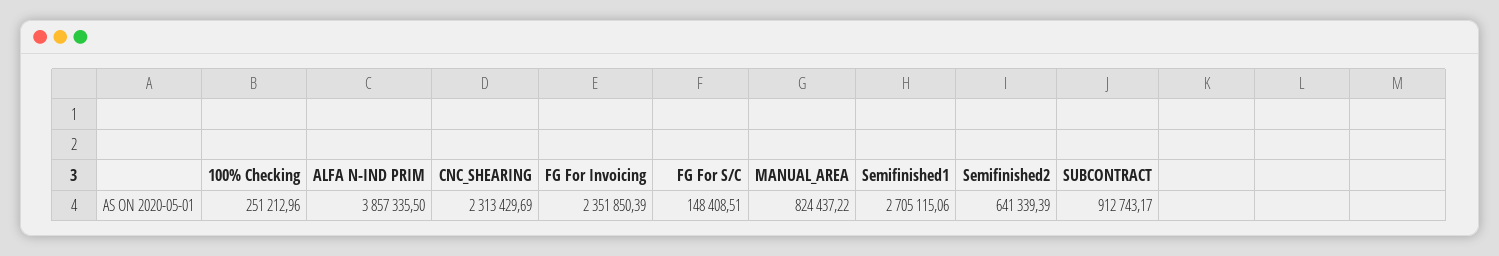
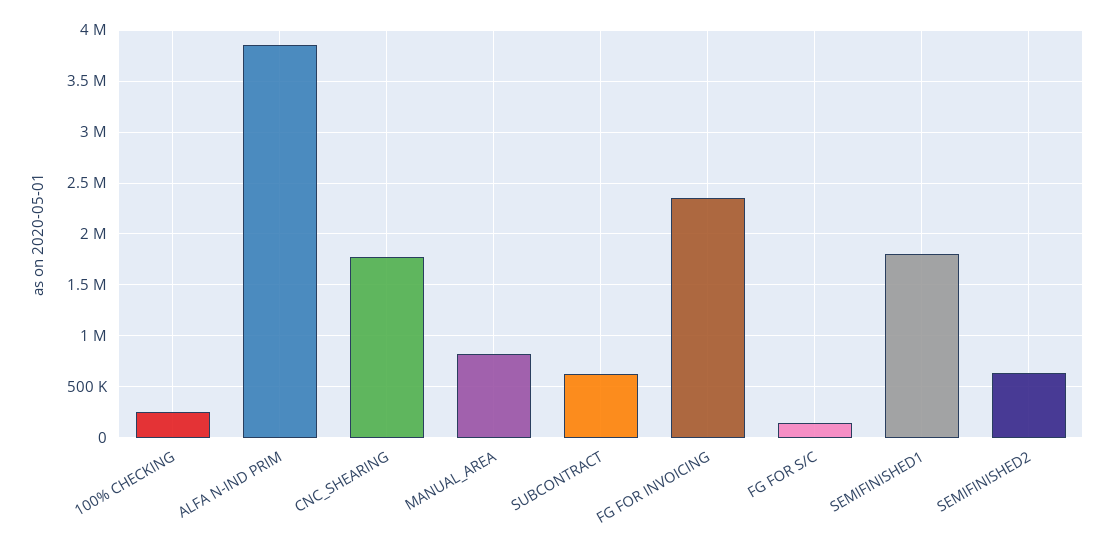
CNC_SHEARING: 2313429.69 -> 1800000
Semifinished1: 2705115.06 -> 1800000
SUBCONTRACT: 912743.17 -> 600000

